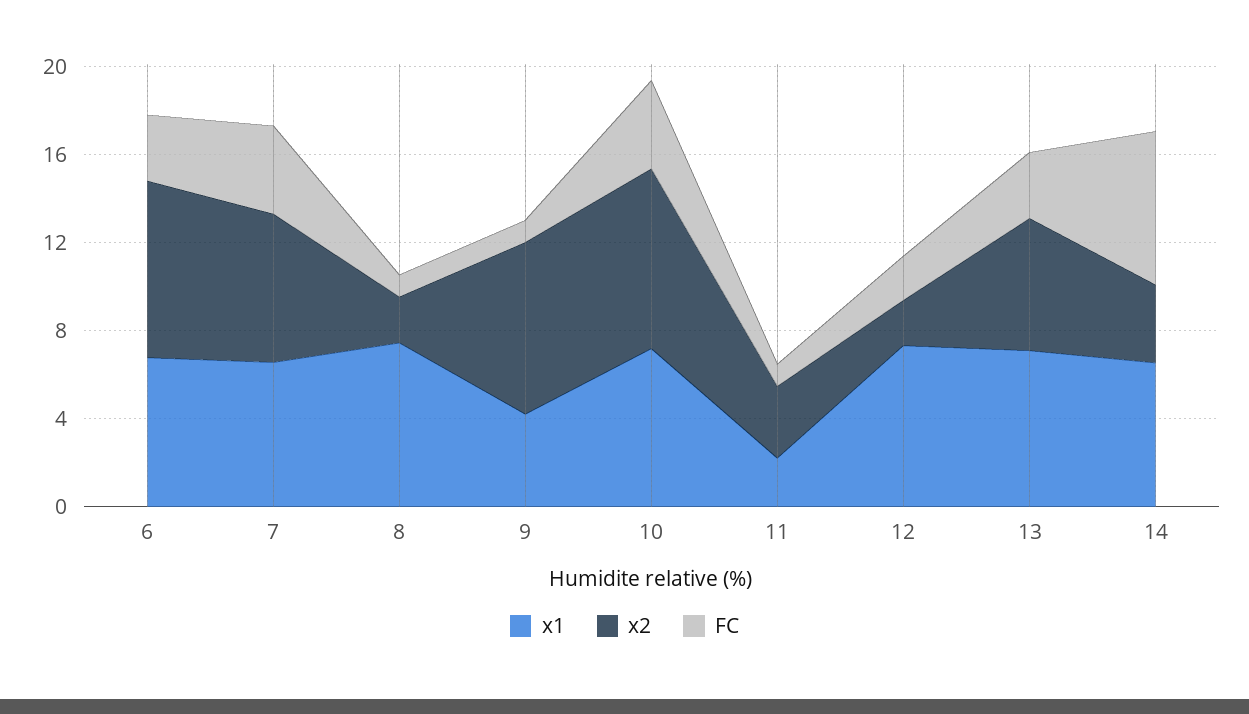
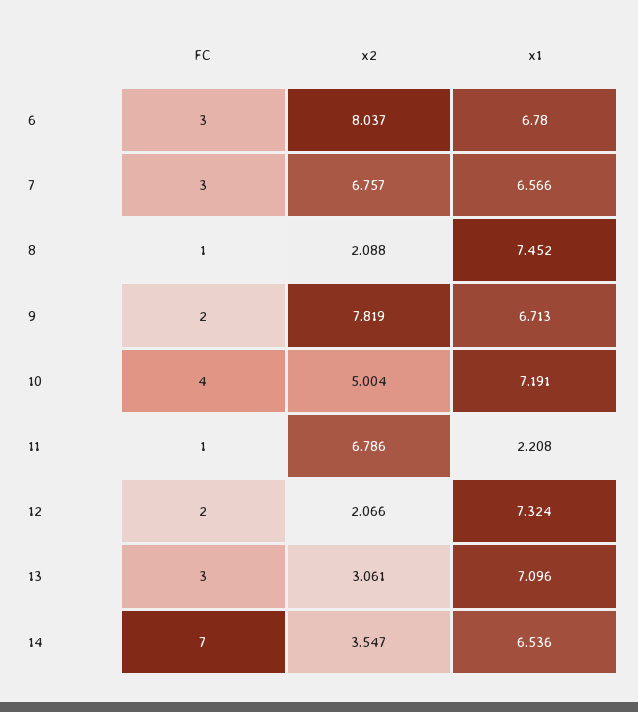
FC, 7: 4 -> 3
x1, 9: 4 -> 6.713
FC, 9: 1 -> 2
x2, 10: 8 -> 5.004
x2, 11: 3 -> 6.786
x2, 13: 6 -> 3.061

